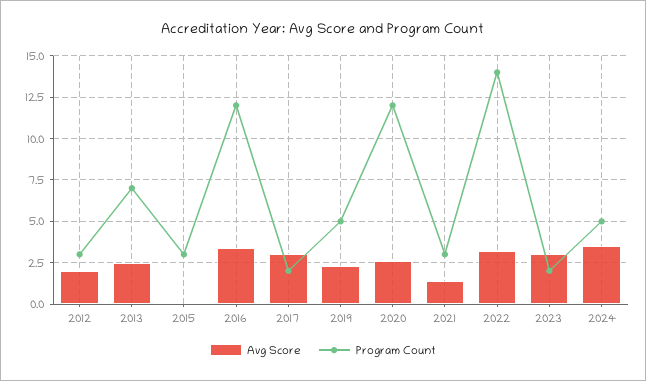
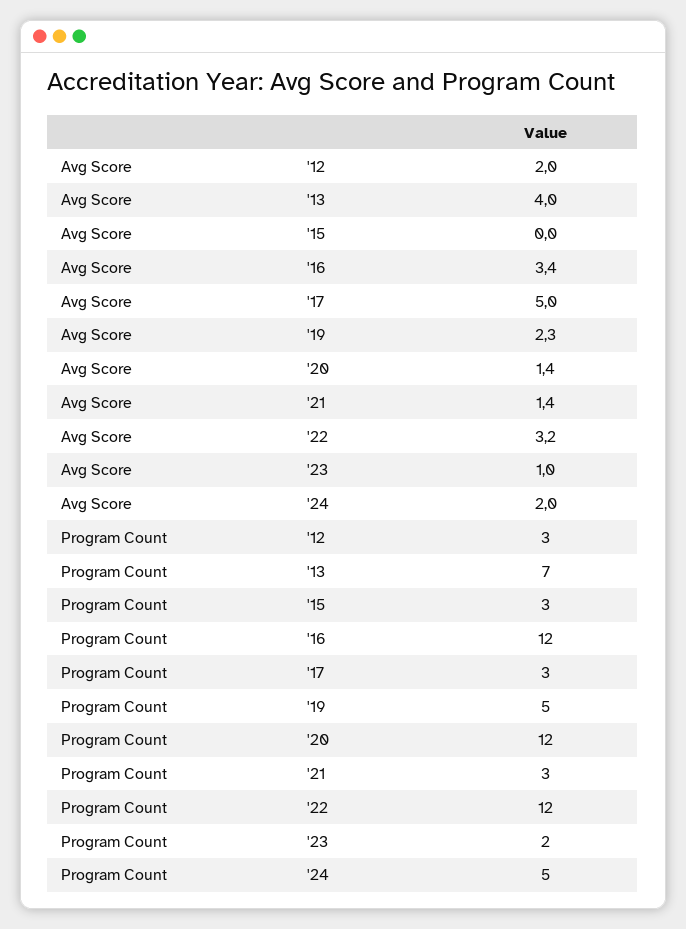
Avg Score, 2013: 2.5 -> 4
Avg Score, 2017: 3 -> 5
Program Count, 2017: 2 -> 3
Avg Score, 2020: 2.5 -> 1.4
Program Count, 2022: 14 -> 12
Avg Score, 2023: 3 -> 1
Avg Score, 2024: 3.5 -> 2

